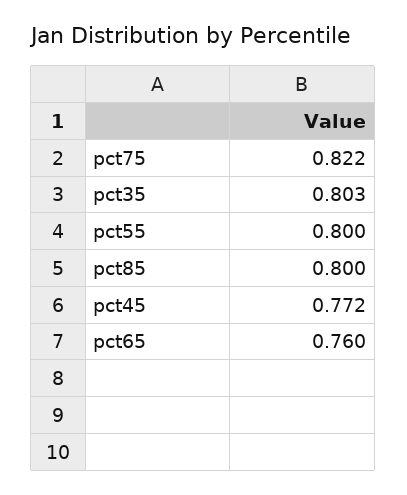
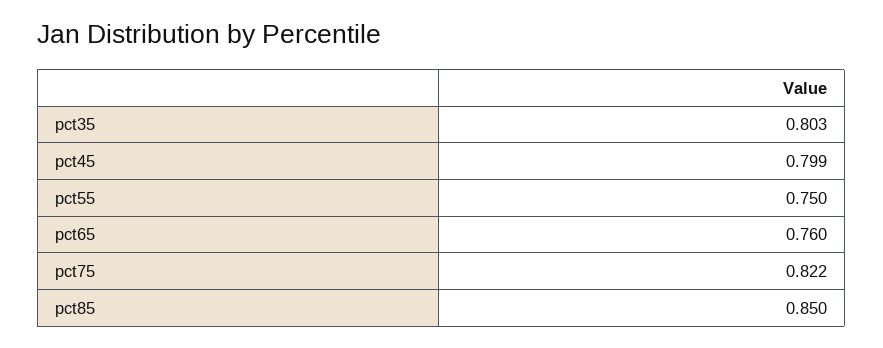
pct55: 0.8 -> 0.75
pct85: 0.8 -> 0.85
pct45: 0.772 -> 0.799

